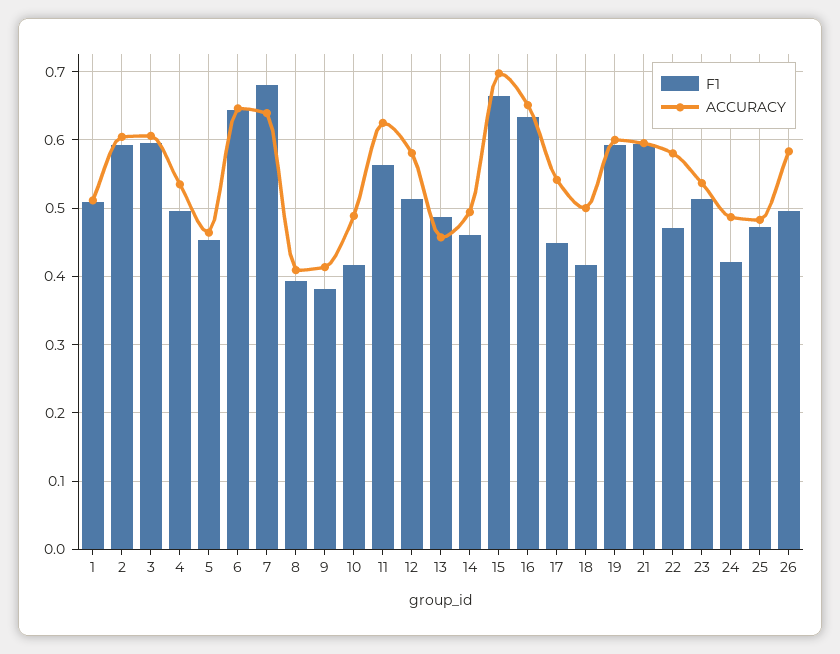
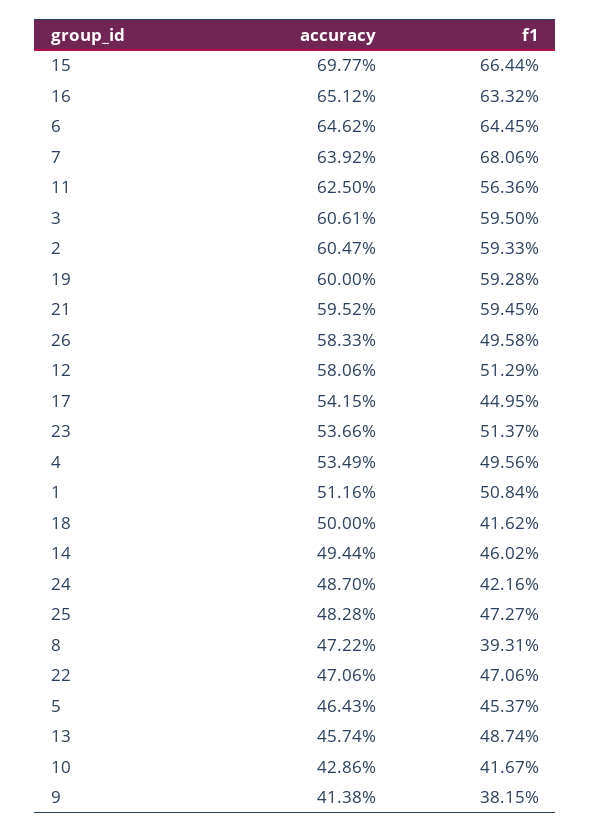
ACCURACY, 8: 0.41 -> 0.4722
ACCURACY, 10: 0.49 -> 0.4286
ACCURACY, 22: 0.58 -> 0.4706

